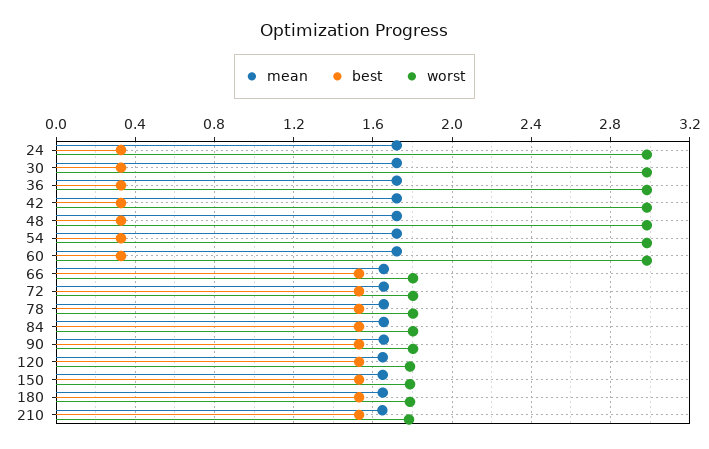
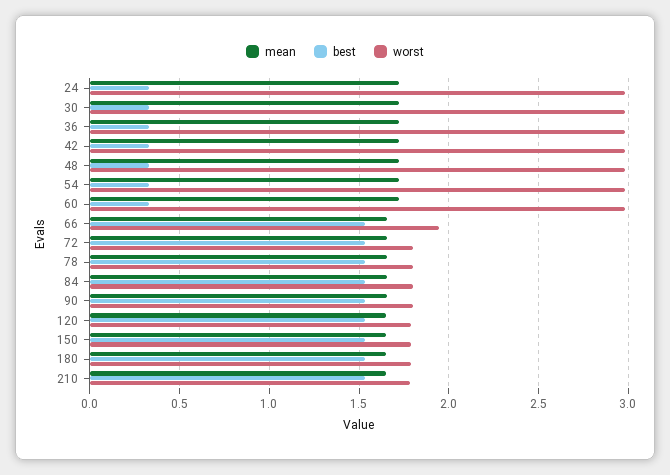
worst, 66: 1.8 -> 1.95

